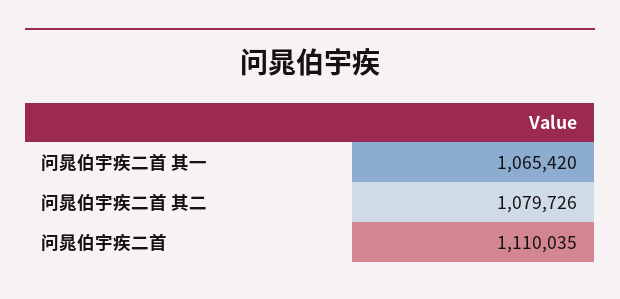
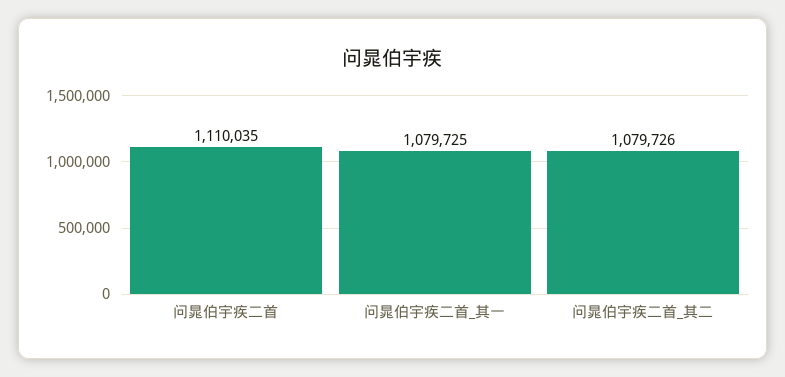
问晁伯宇疾二首 其一: 1065420 -> 1079725

